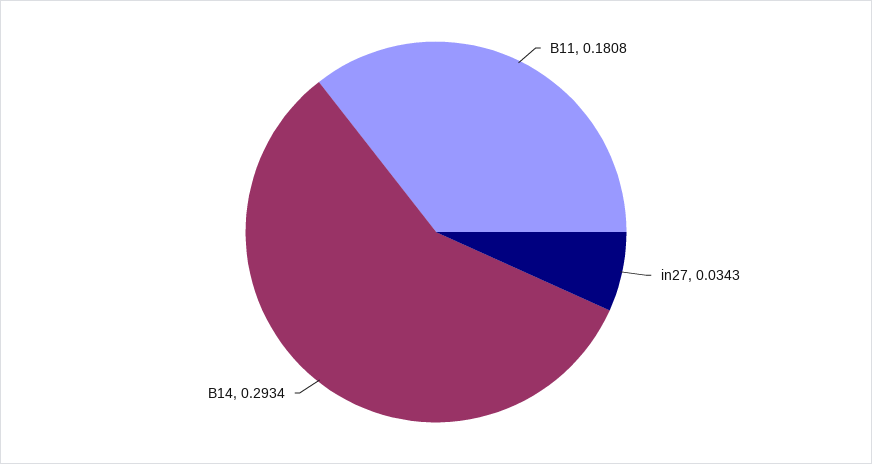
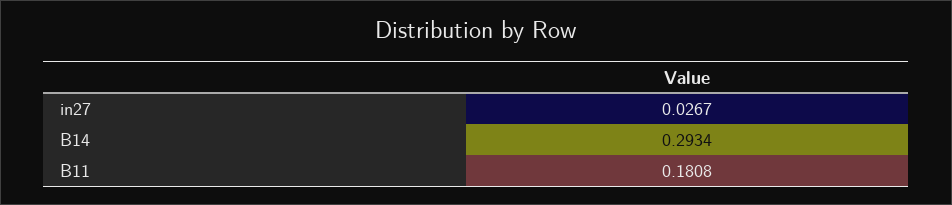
in27: 0.0343 -> 0.0267

